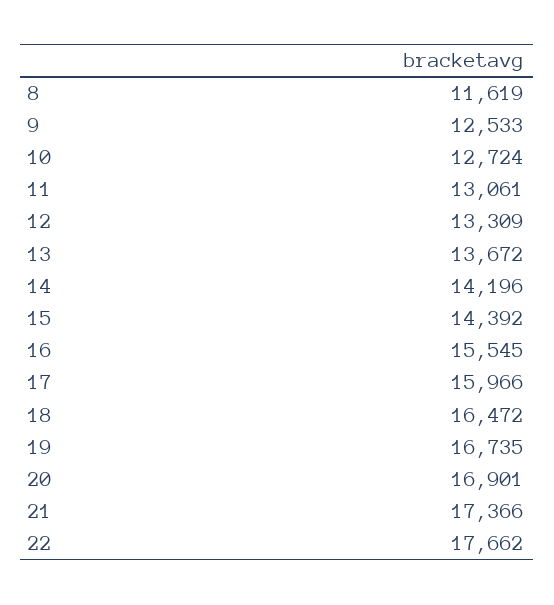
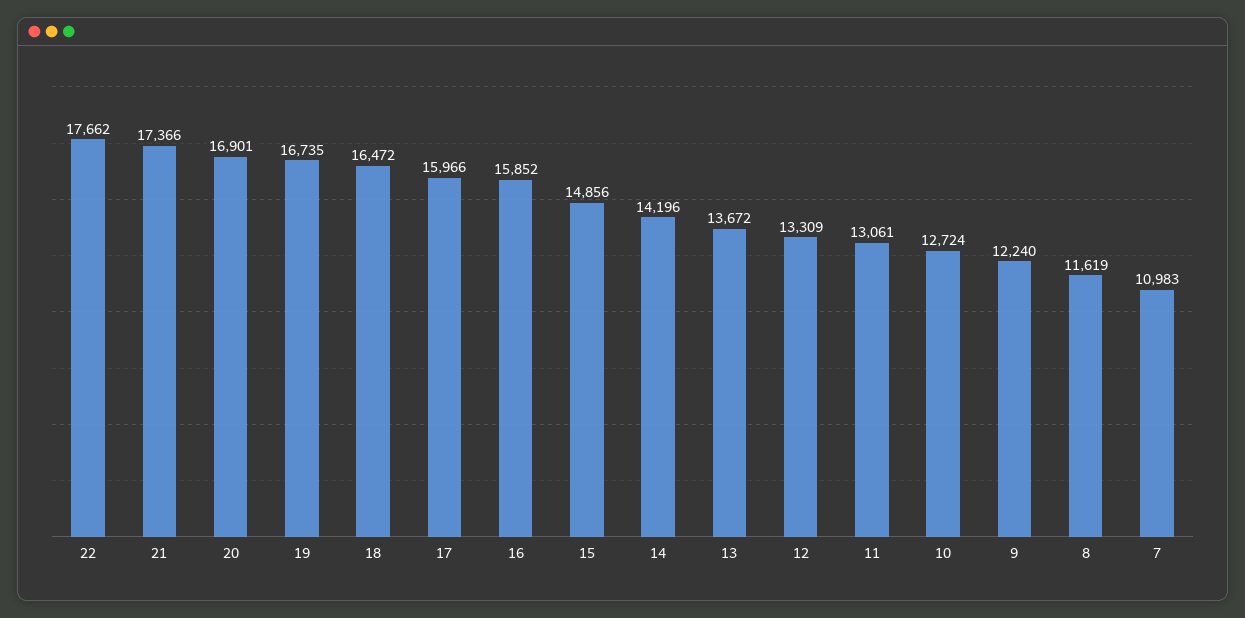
9: 12533 -> 12240
15: 14392 -> 14856
16: 15545 -> 15852
7: none -> 10983

